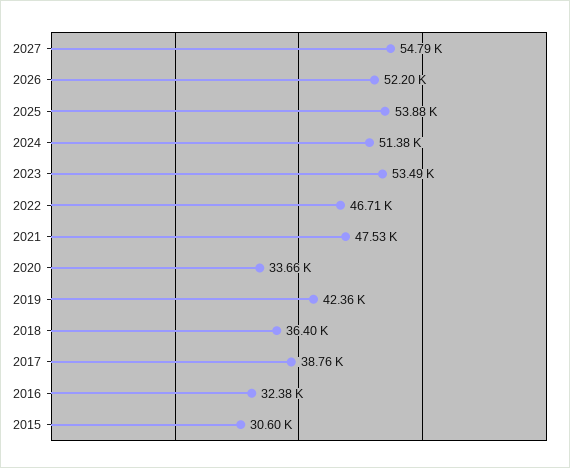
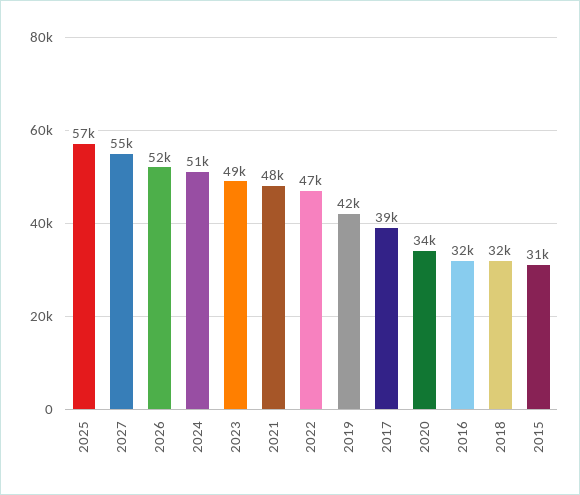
2025: 53880 -> 57000
2023: 53490 -> 49000
2018: 36400 -> 32000

